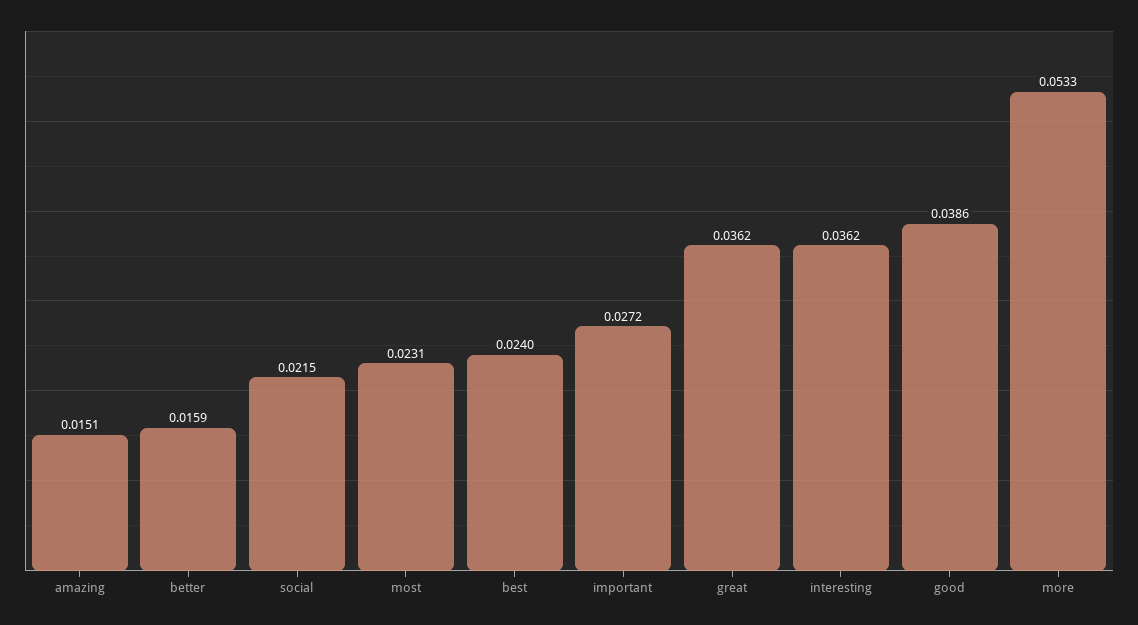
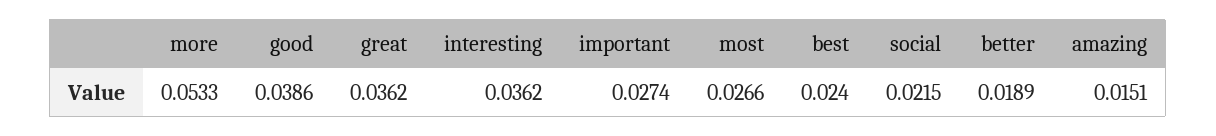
better: 0.0159 -> 0.0189
most: 0.0231 -> 0.0266
important: 0.0272 -> 0.0274

